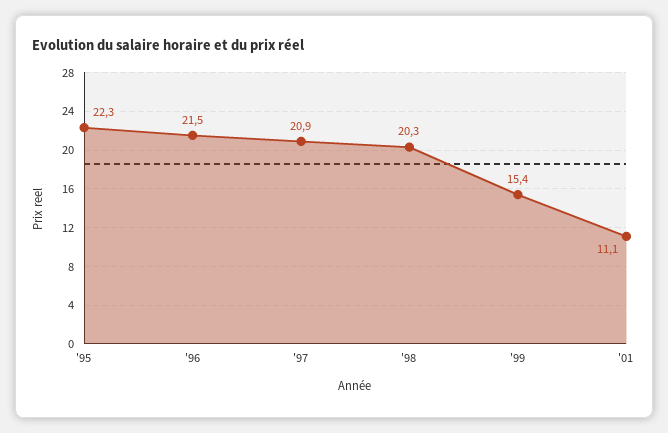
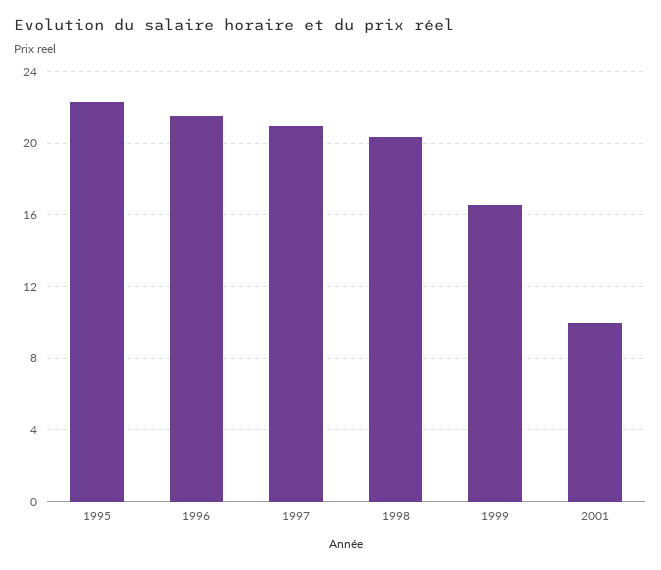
'99: 15.4 -> 16.5
'01: 11.1 -> 10

